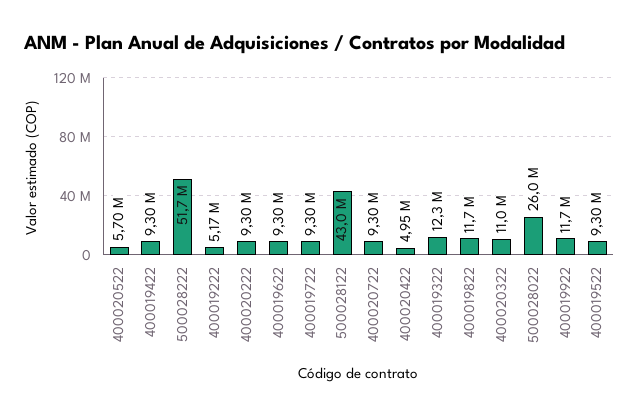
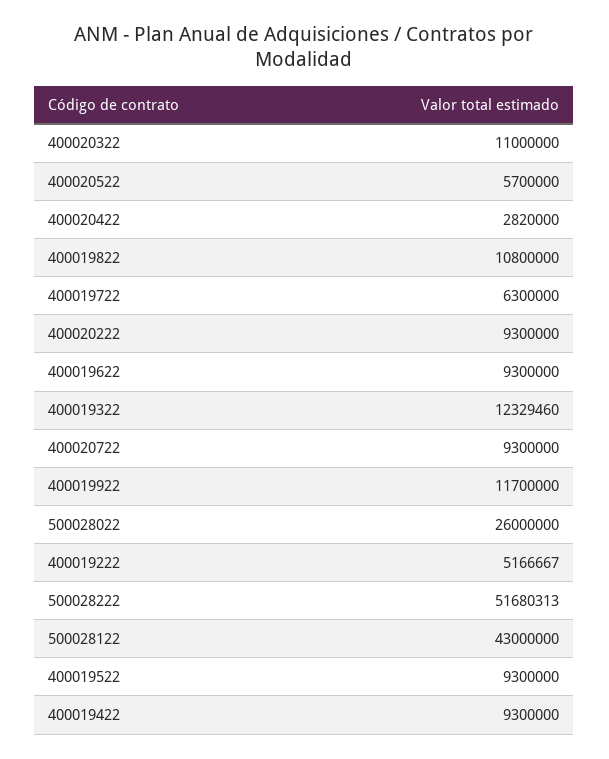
400019722: 9300000 -> 6300000
400020422: 4950000 -> 2820000
400019822: 11700000 -> 10800000

